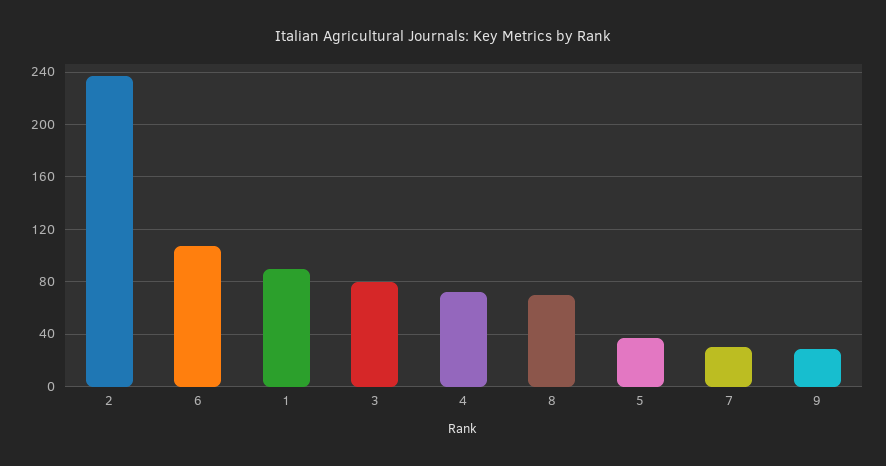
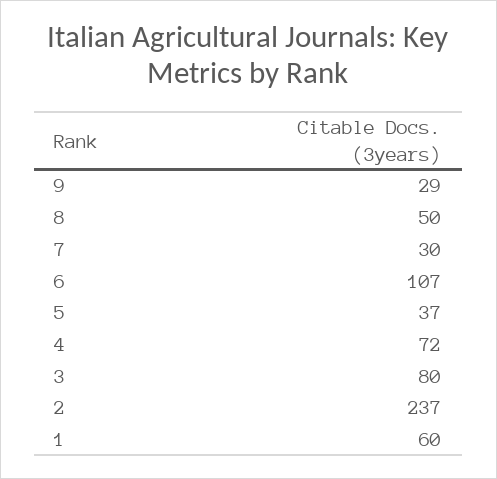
1: 90 -> 60
8: 70 -> 50

